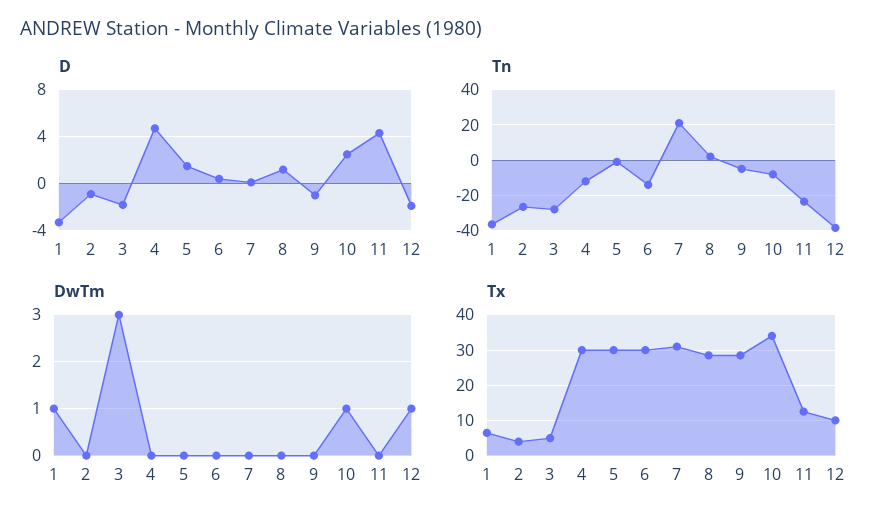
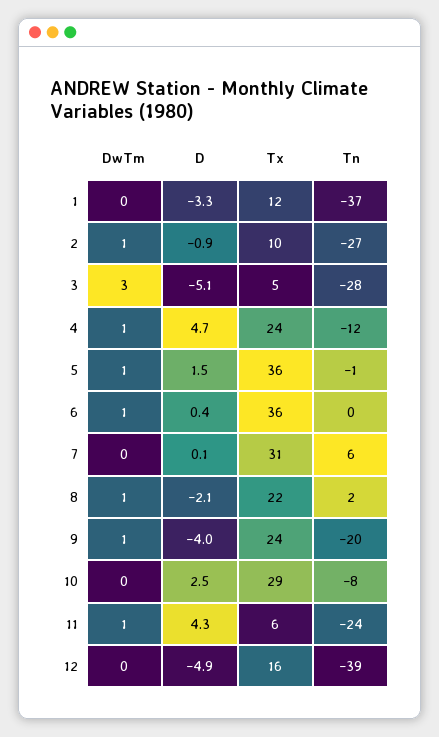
D, 3: -2 -> -5.1
D, 8: 1 -> -2.1
D, 9: -1 -> -4
D, 12: -2 -> -4.9
Tn, 6: -15 -> 0
Tn, 7: 20 -> 6
Tn, 9: -5 -> -20
DwTm, 1: 1 -> 0
DwTm, 2: 0 -> 1
DwTm, 4: 0 -> 1
DwTm, 5: 0 -> 1
DwTm, 6: 0 -> 1
DwTm, 8: 0 -> 1
DwTm, 9: 0 -> 1
DwTm, 10: 1 -> 0
DwTm, 11: 0 -> 1
DwTm, 12: 1 -> 0
Tx, 1: 6 -> 12
Tx, 2: 4 -> 10
Tx, 4: 30 -> 24
Tx, 5: 30 -> 36
Tx, 6: 30 -> 36
Tx, 8: 28 -> 22
Tx, 9: 28 -> 24
Tx, 10: 34 -> 29
Tx, 11: 12 -> 6
Tx, 12: 10 -> 16

